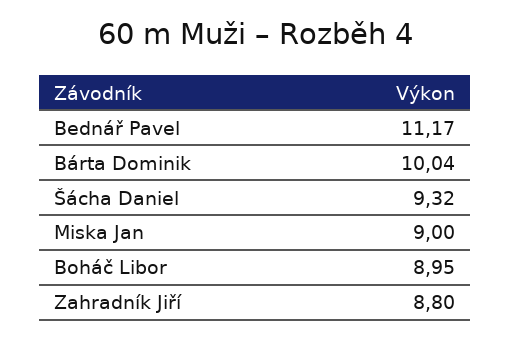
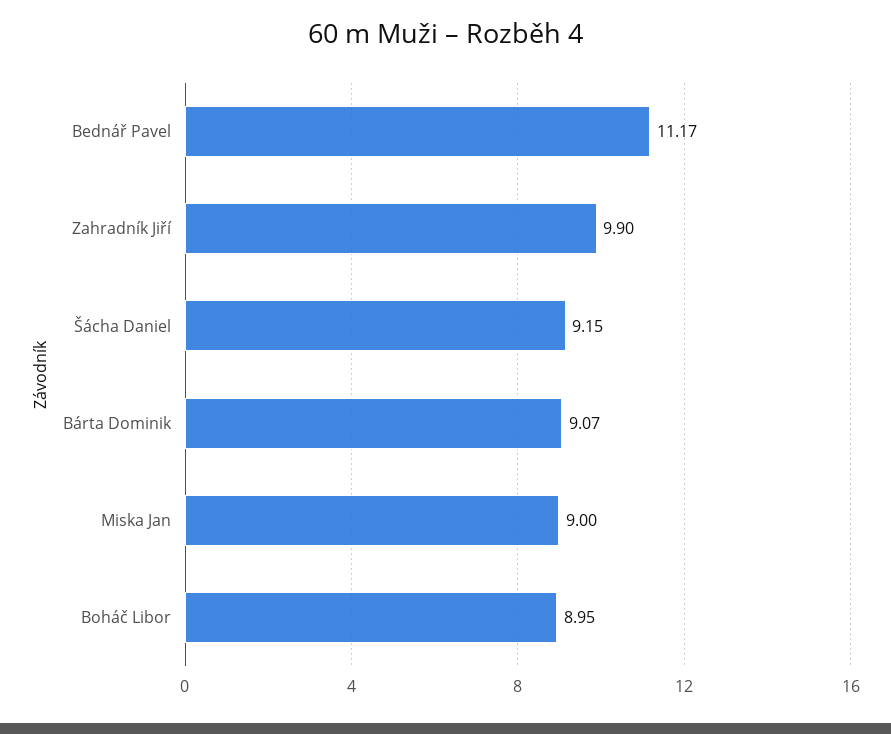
Bárta Dominik: 10.04 -> 9.07
Šácha Daniel: 9.32 -> 9.15
Zahradník Jiří: 8.8 -> 9.9

